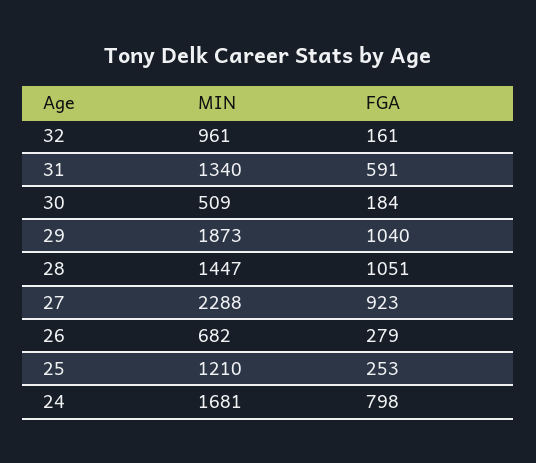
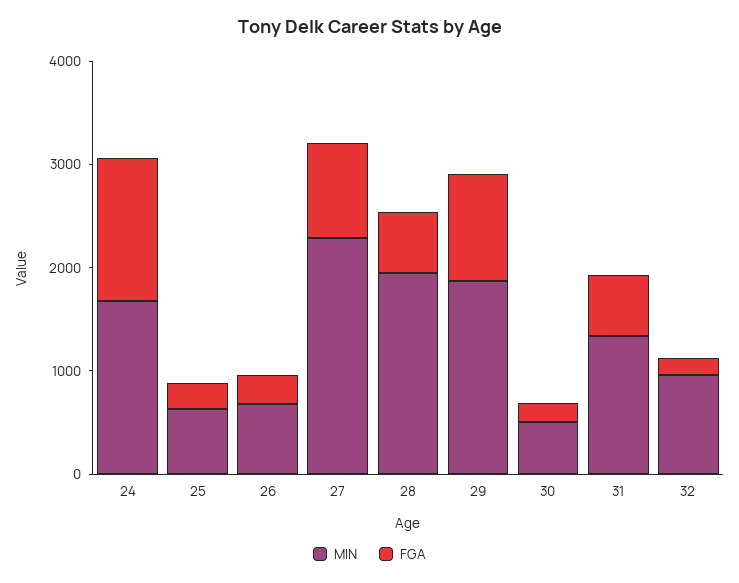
MIN, 28: 1447 -> 2000
FGA, 28: 1051 -> 600
MIN, 25: 1210 -> 600
FGA, 24: 798 -> 1400

